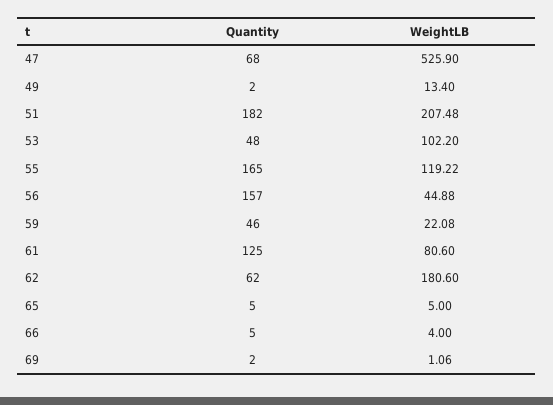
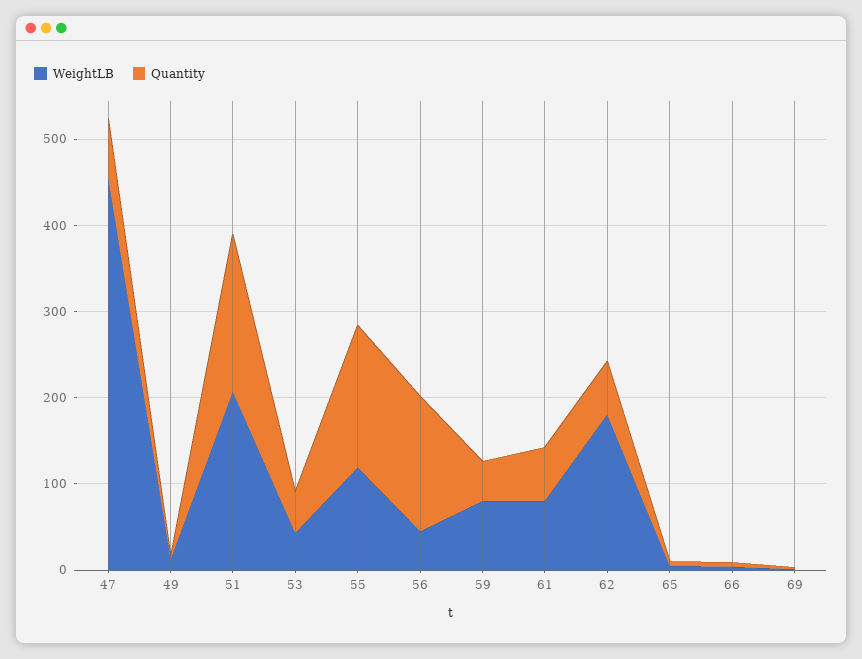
WeightLB, 47: 525.9 -> 460
WeightLB, 53: 102.2 -> 40
WeightLB, 59: 22.08 -> 80
Quantity, 61: 125 -> 60

